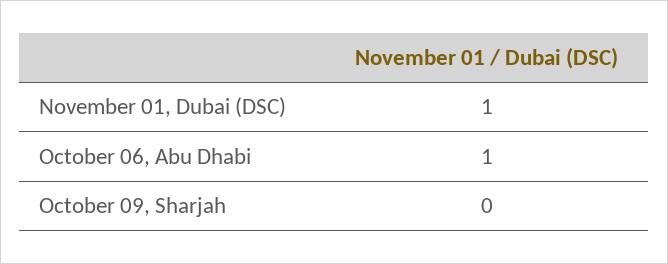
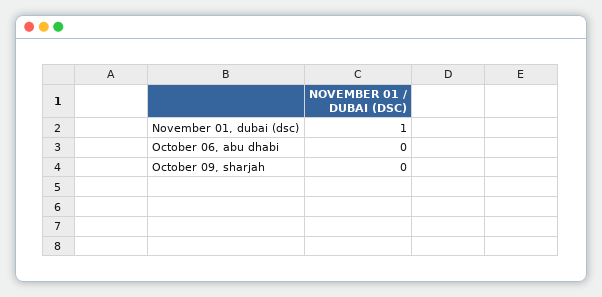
October 06, Abu Dhabi: 1 -> 0

